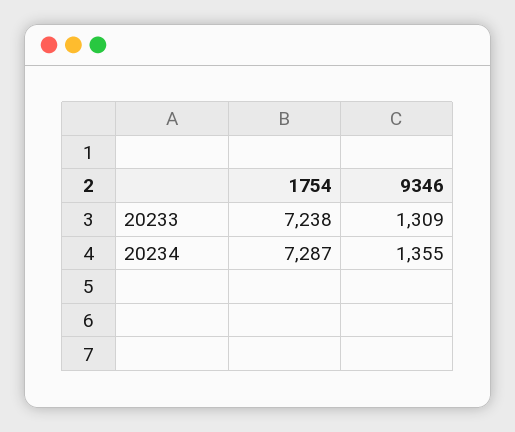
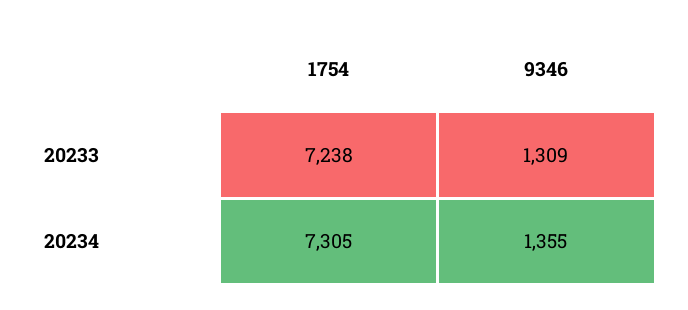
1754, 20234: 7287 -> 7305

